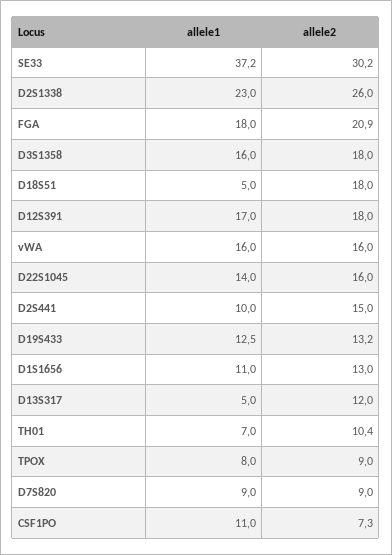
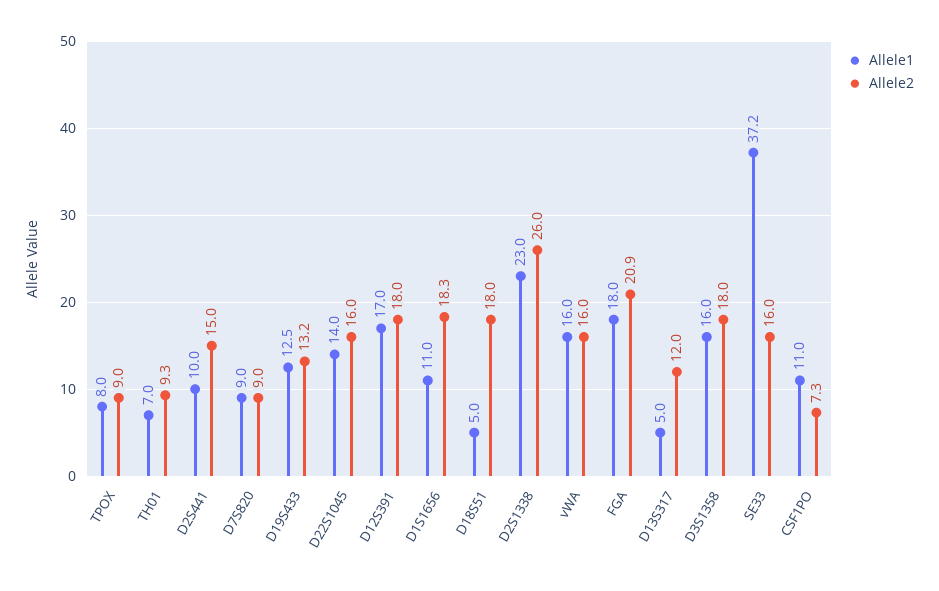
allele2, SE33: 30.2 -> 16
allele2, D1S1656: 13 -> 18.3
allele2, TH01: 10.4 -> 9.3

